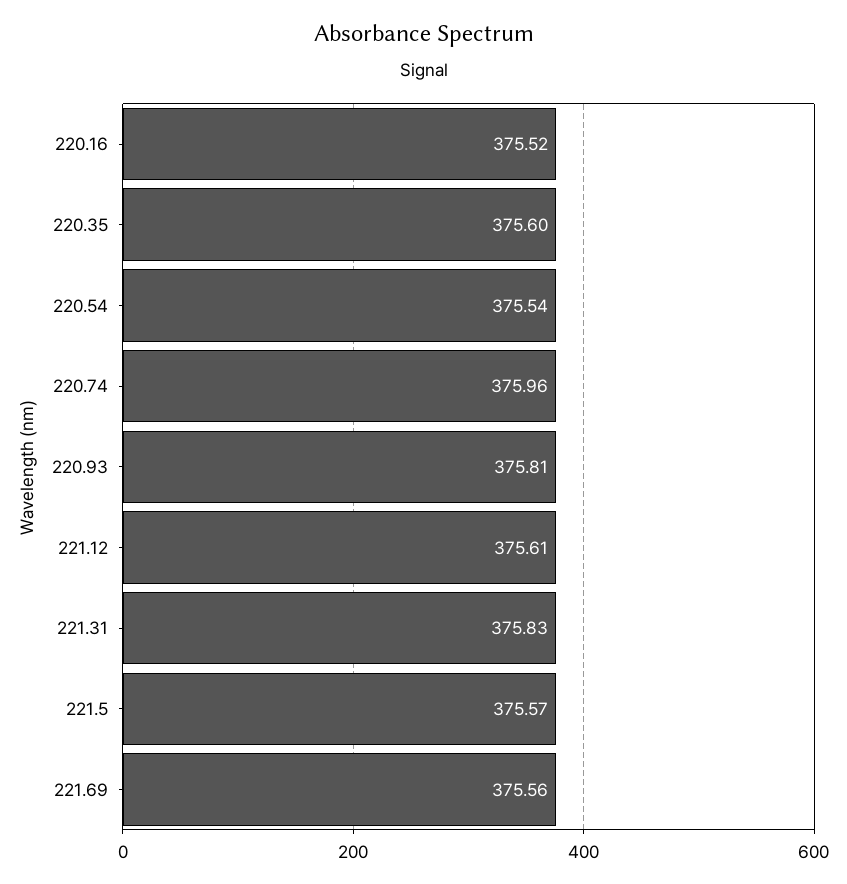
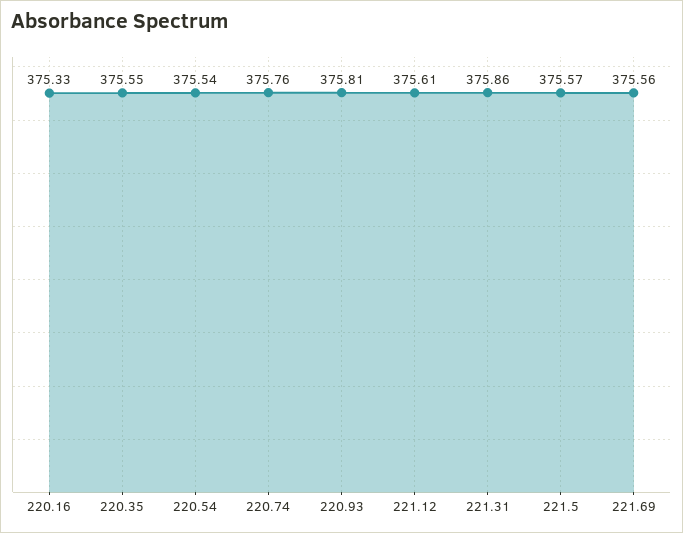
220.16: 375.52 -> 375.33
220.35: 375.6 -> 375.55
220.74: 375.96 -> 375.76
221.31: 375.83 -> 375.86

